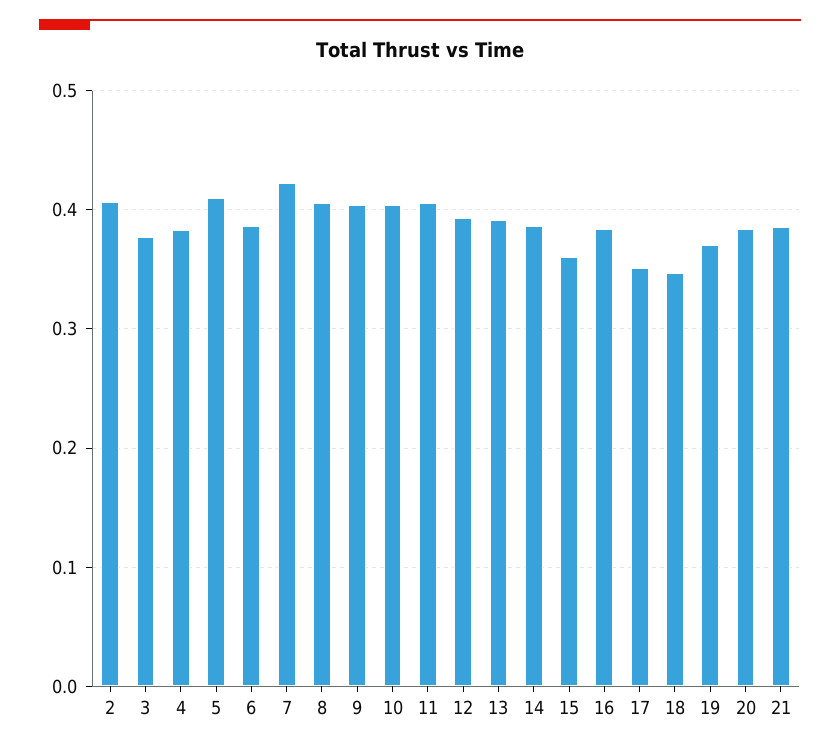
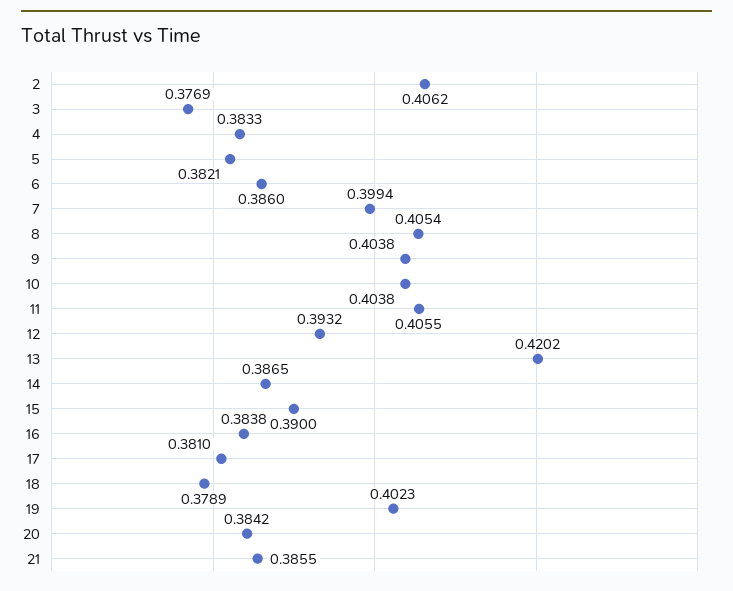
5: 0.41 -> 0.3821
7: 0.42 -> 0.3994
13: 0.39 -> 0.4202
15: 0.36 -> 0.39
17: 0.35 -> 0.381
18: 0.35 -> 0.3789
19: 0.37 -> 0.4023

